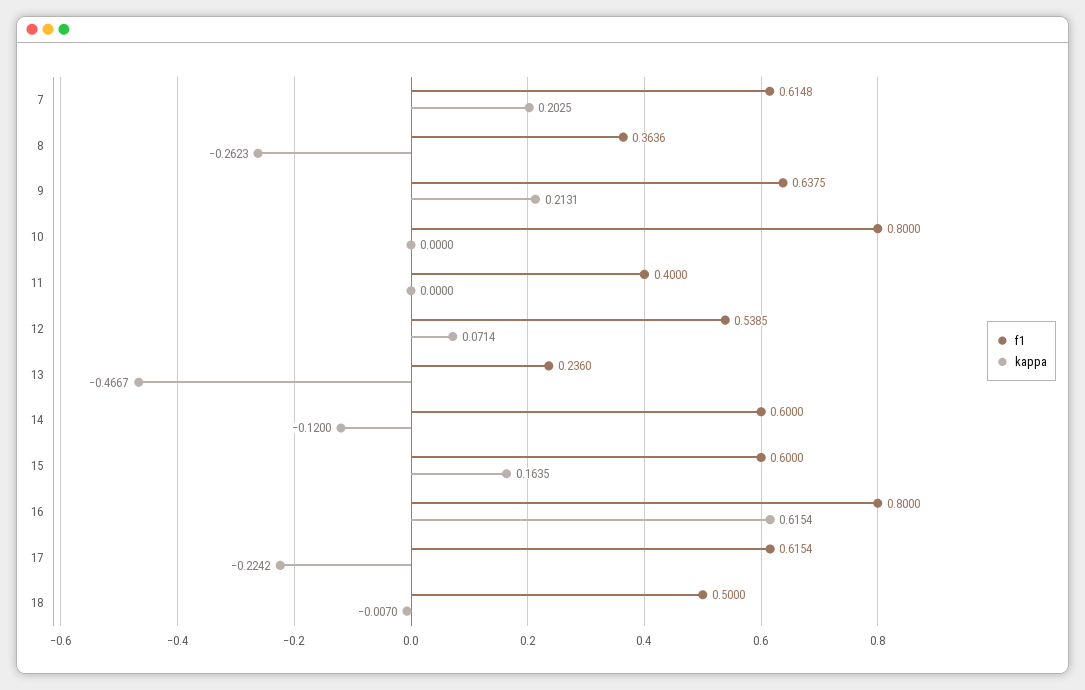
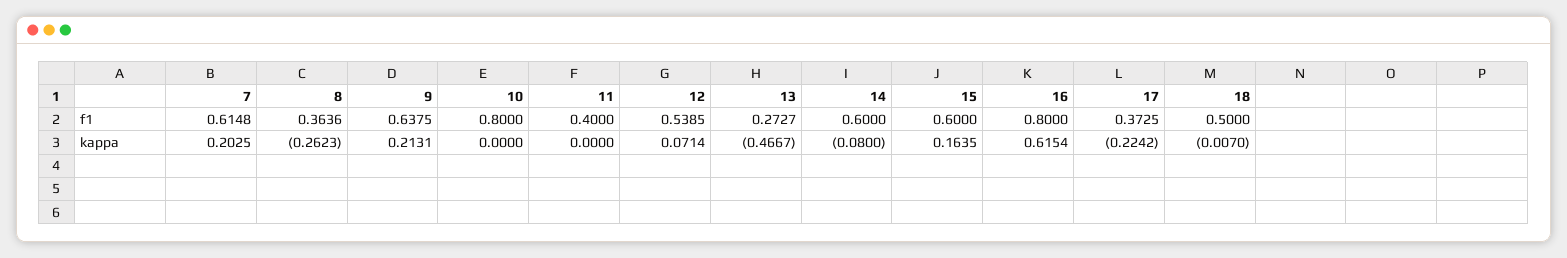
f1, 13: 0.236 -> 0.2727
kappa, 14: -0.12 -> -0.08
f1, 17: 0.6154 -> 0.3725

